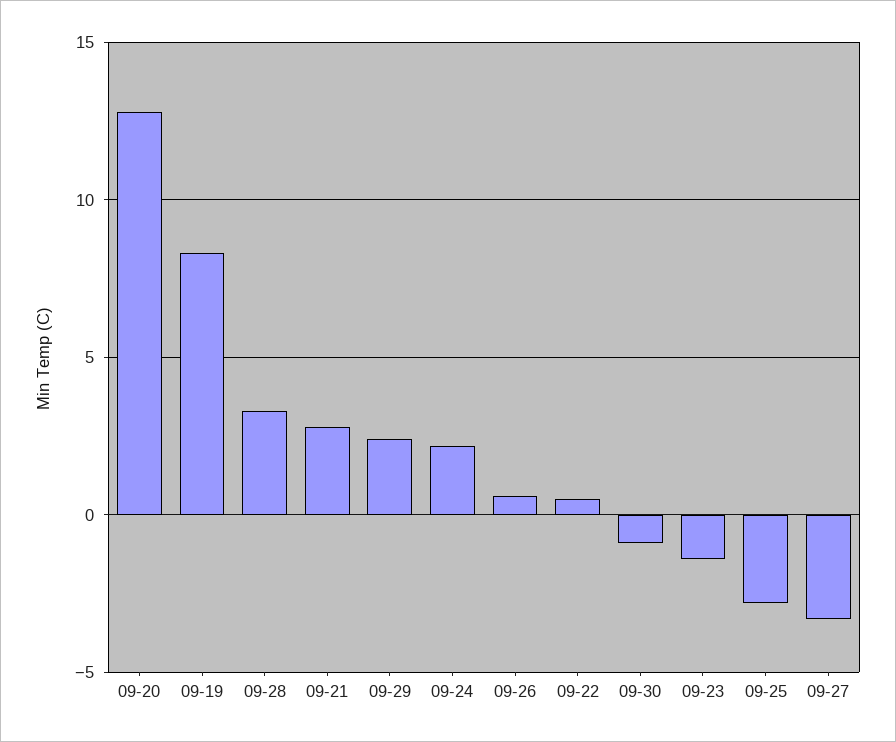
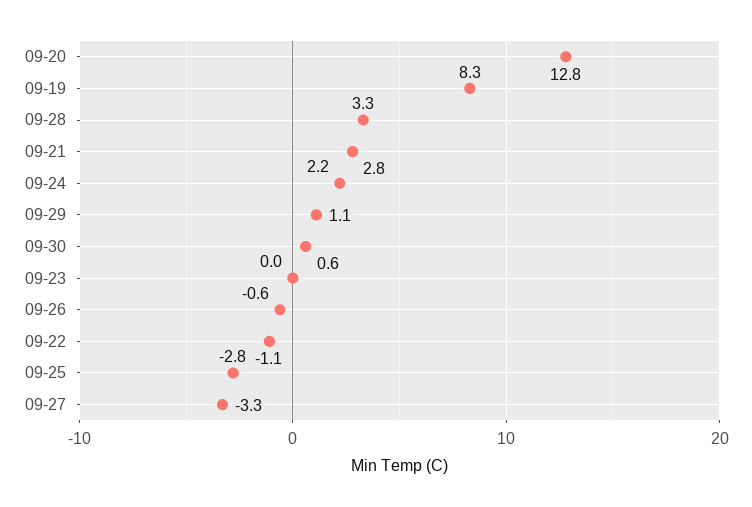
09-29: 2.5 -> 1.1
09-26: 0.5 -> -0.6
09-22: 0.5 -> -1.1
09-30: -1 -> 0.6
09-23: -1.5 -> 0

